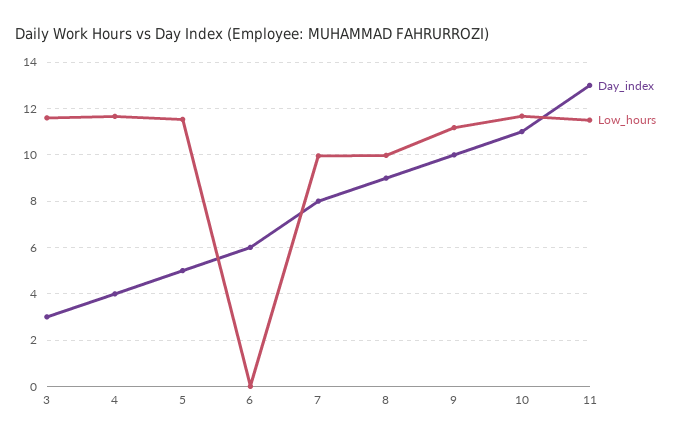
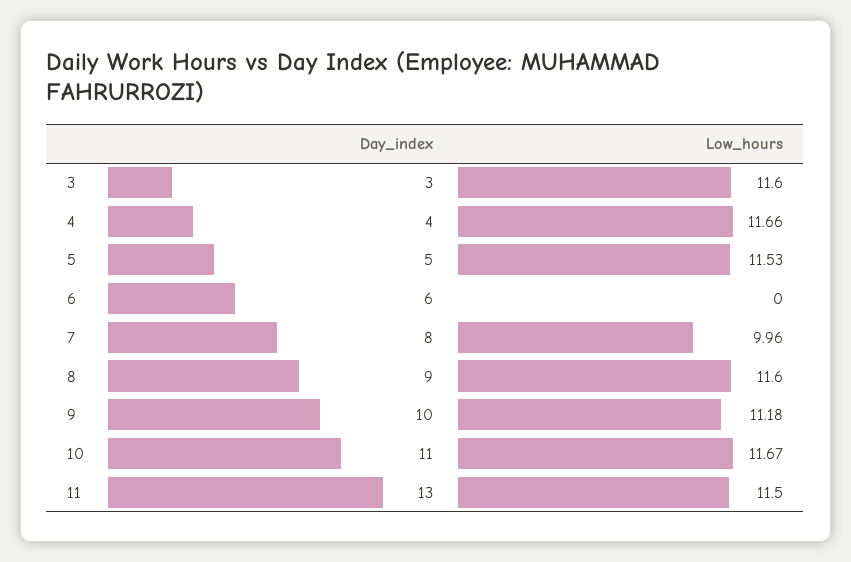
Low_hours, 8: 10 -> 11.6

